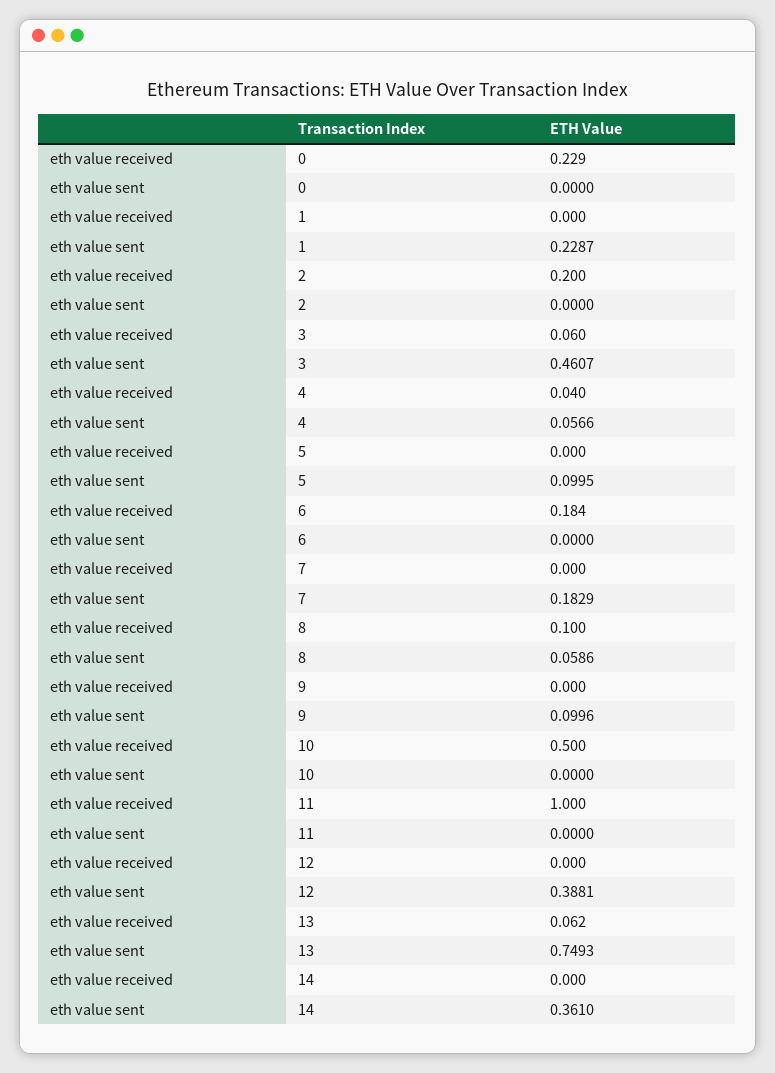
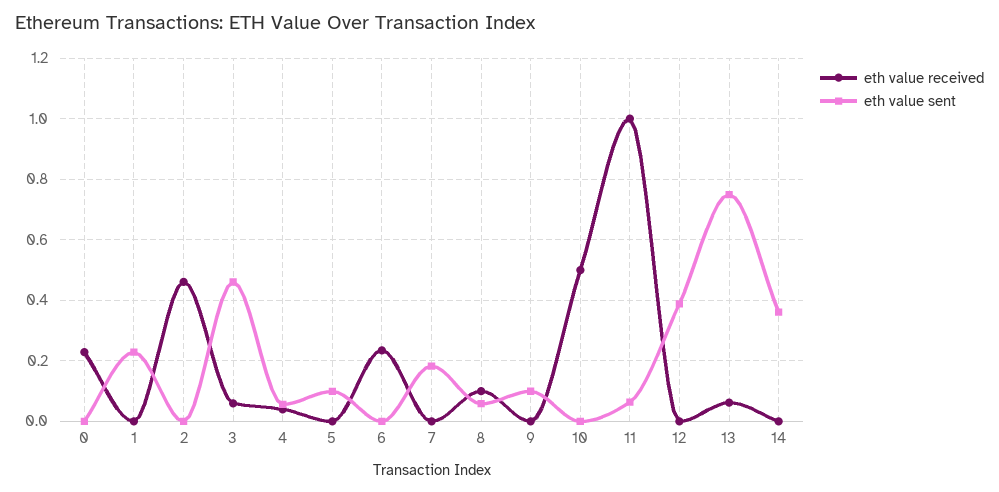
eth value received, 2: 0.2 -> 0.46
eth value received, 6: 0.184 -> 0.24
eth value sent, 11: 0 -> 0.06

